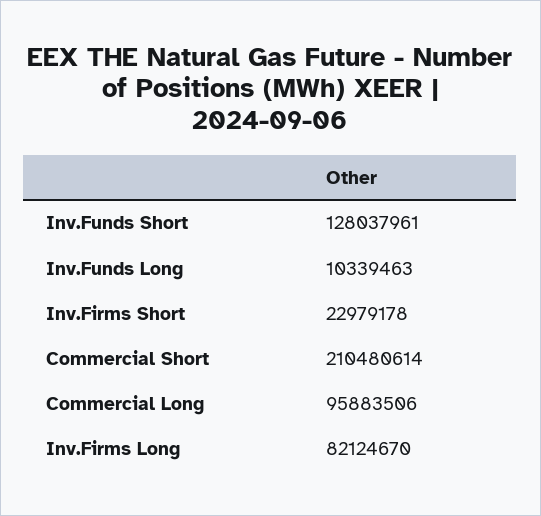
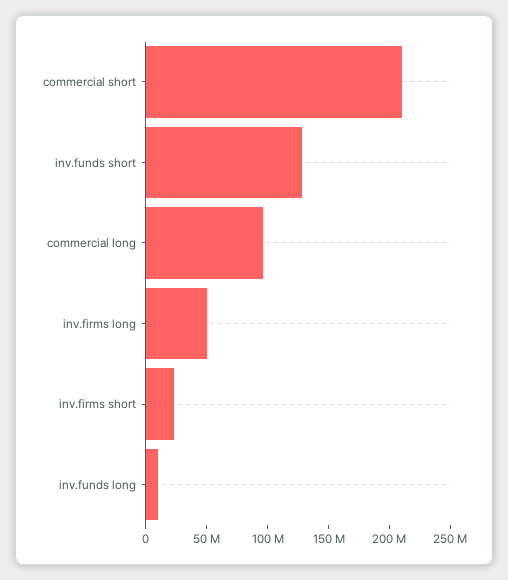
Inv.Firms Long: 82124670 -> 50000000

